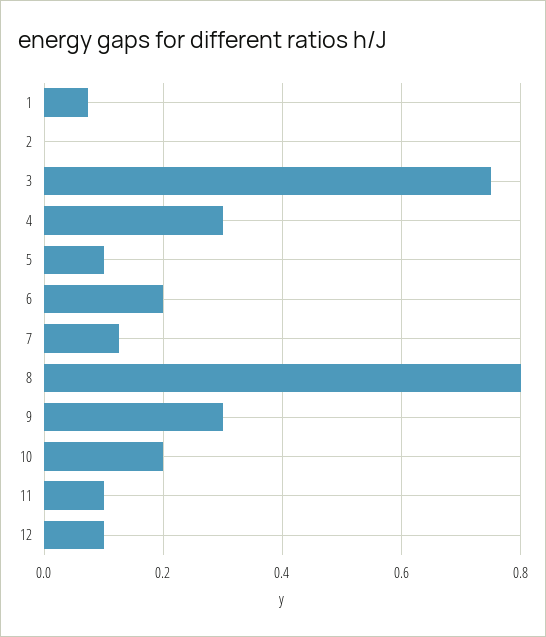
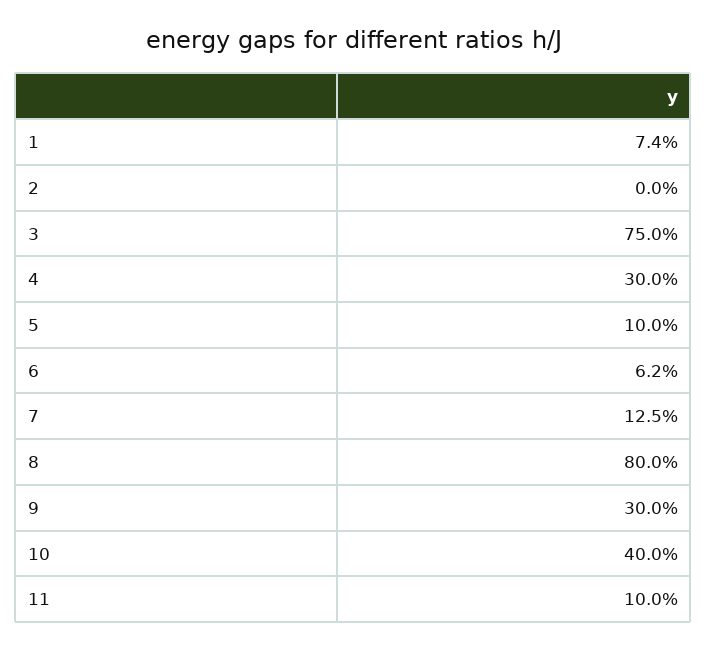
6: 0.2 -> 0.062
10: 0.2 -> 0.4
12: 0.1 -> none

